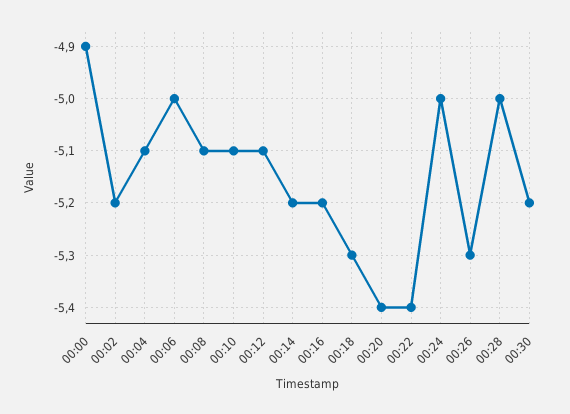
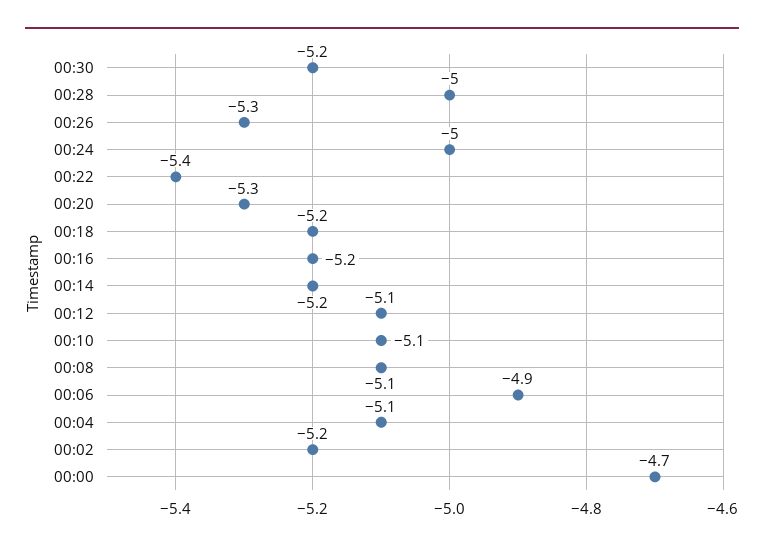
00:00: -4.9 -> -4.7
00:06: -5 -> -4.9
00:18: -5.3 -> -5.2
00:20: -5.4 -> -5.3

